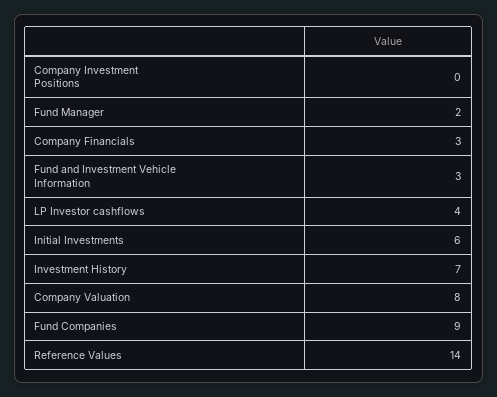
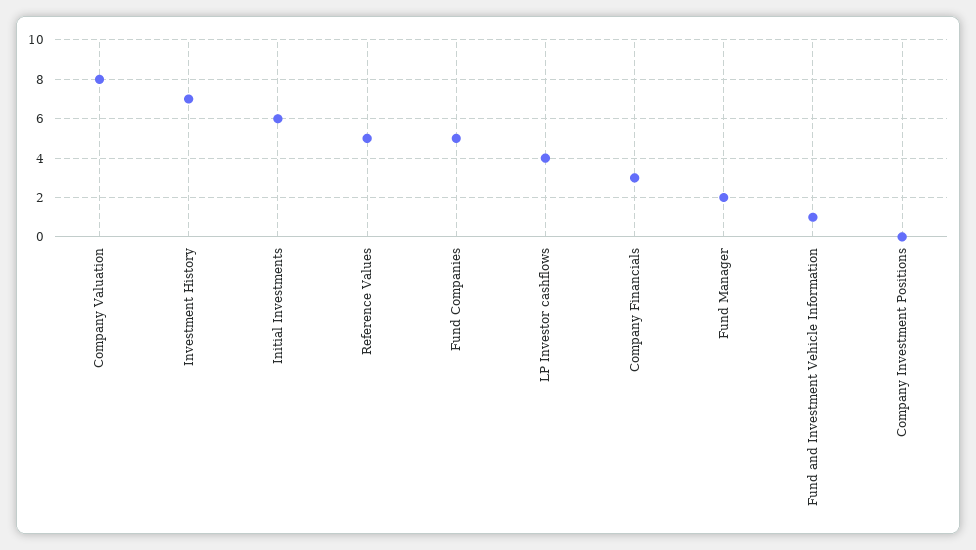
Fund and Investment Vehicle Information: 3 -> 1
Fund Companies: 9 -> 5
Reference Values: 14 -> 5

